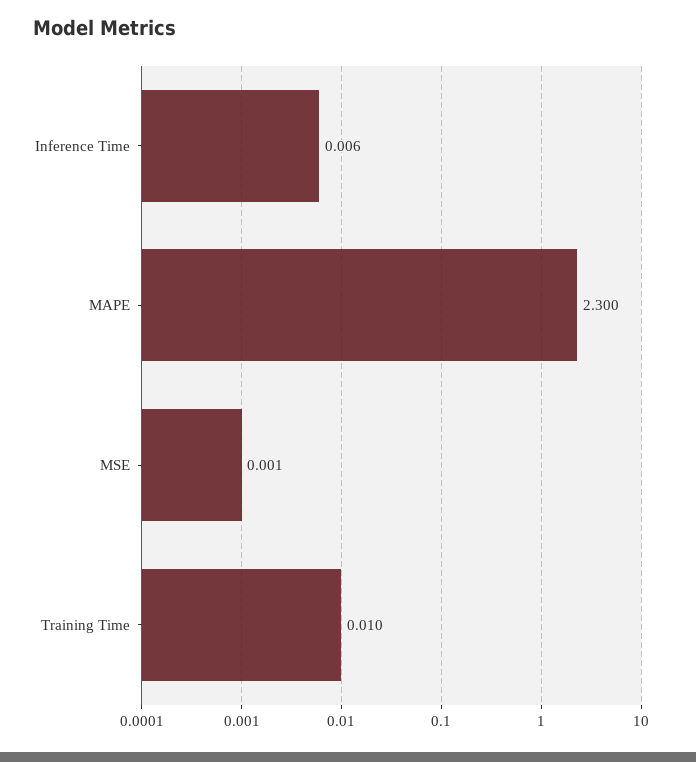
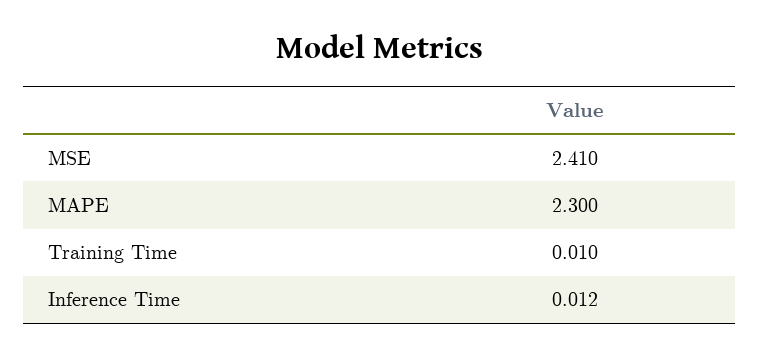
Inference Time: 0.006 -> 0.012
MSE: 0.001 -> 2.41

